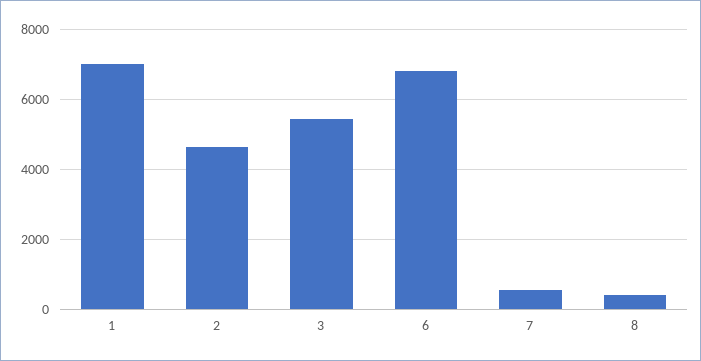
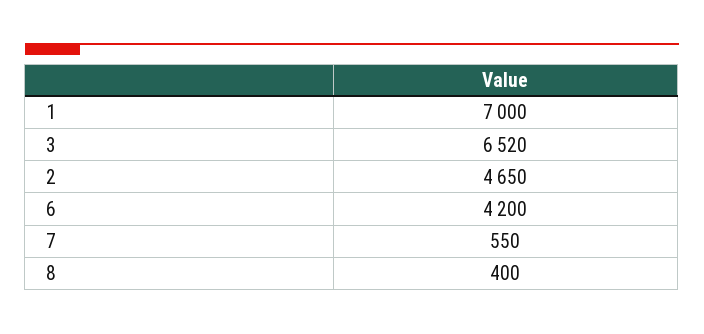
3: 5400 -> 6520
6: 6800 -> 4200

